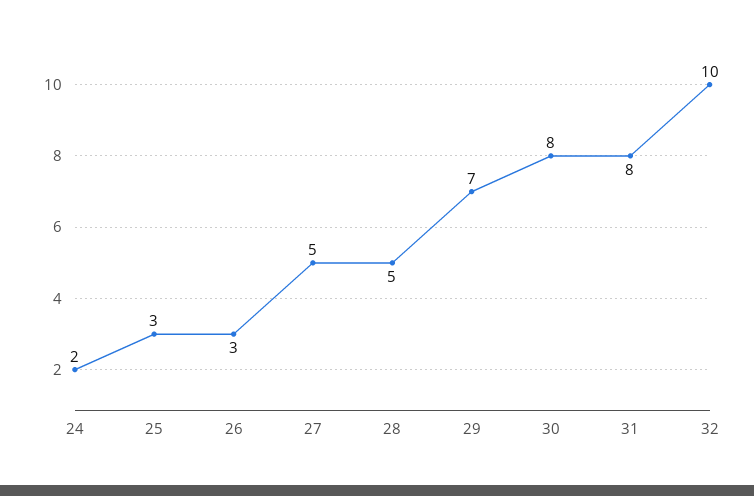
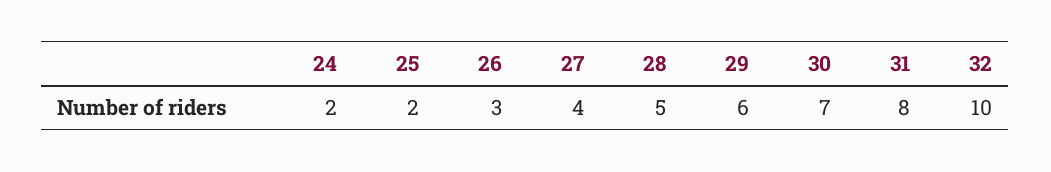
25: 3 -> 2
27: 5 -> 4
29: 7 -> 6
30: 8 -> 7

